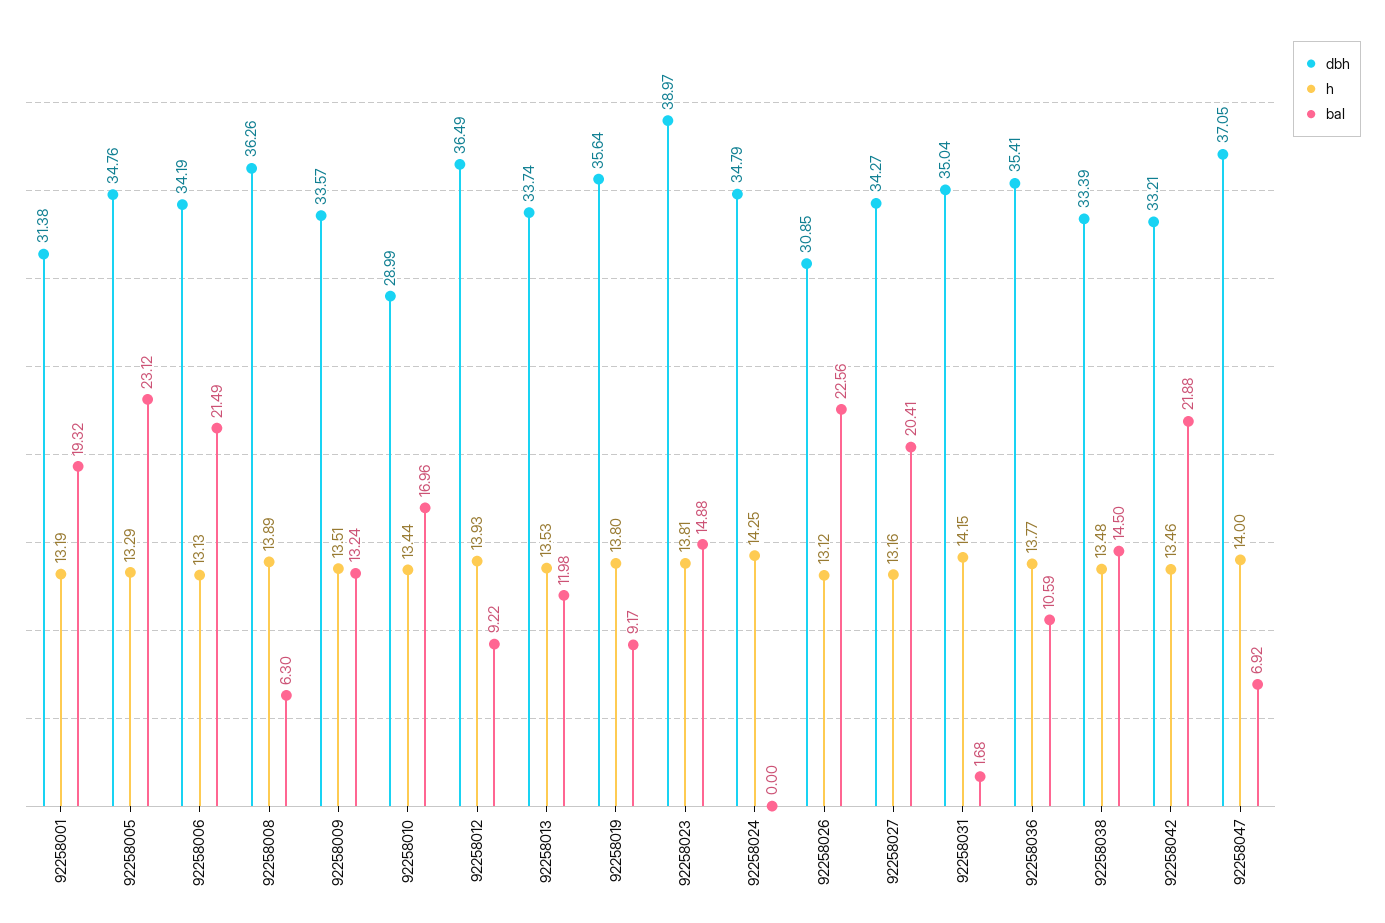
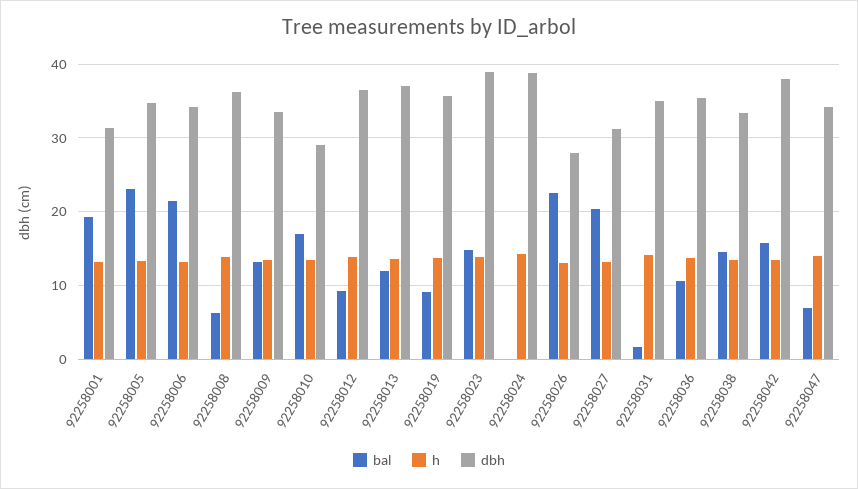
dbh, 92258013: 33.74 -> 37
dbh, 92258024: 34.79 -> 39
dbh, 92258026: 30.85 -> 28
dbh, 92258027: 34.27 -> 31
dbh, 92258042: 33.21 -> 38
bal, 92258042: 21.88 -> 16
dbh, 92258047: 37.05 -> 34

